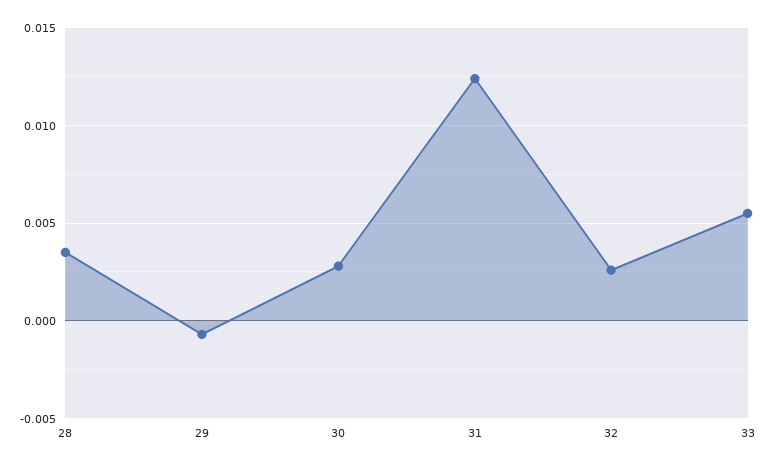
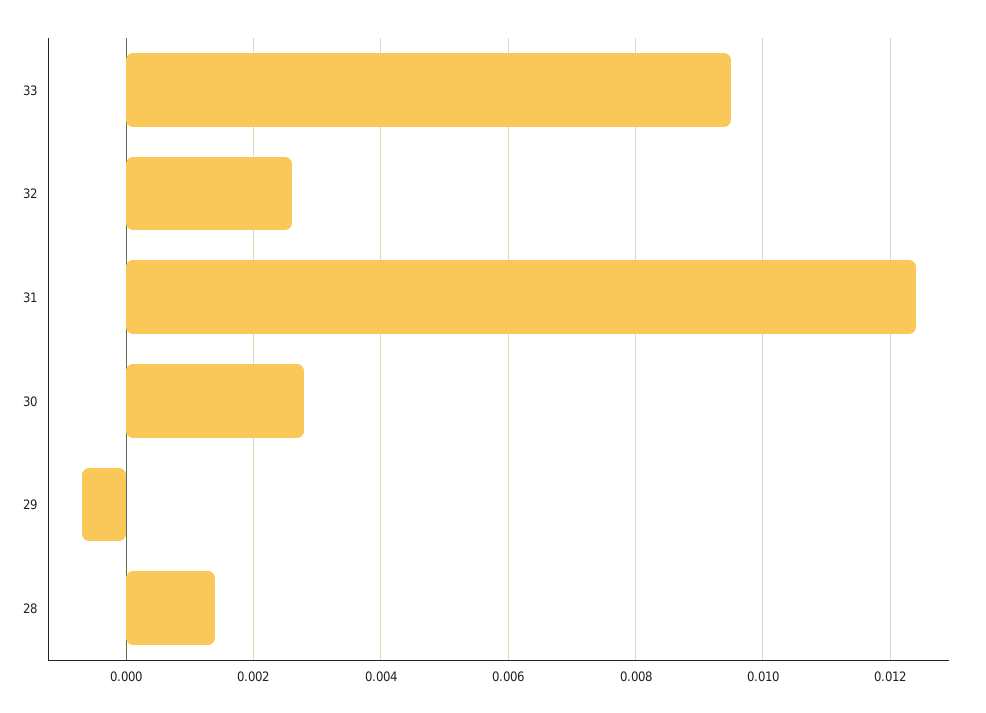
28: 0.0035 -> 0.0015
33: 0.0055 -> 0.0095

